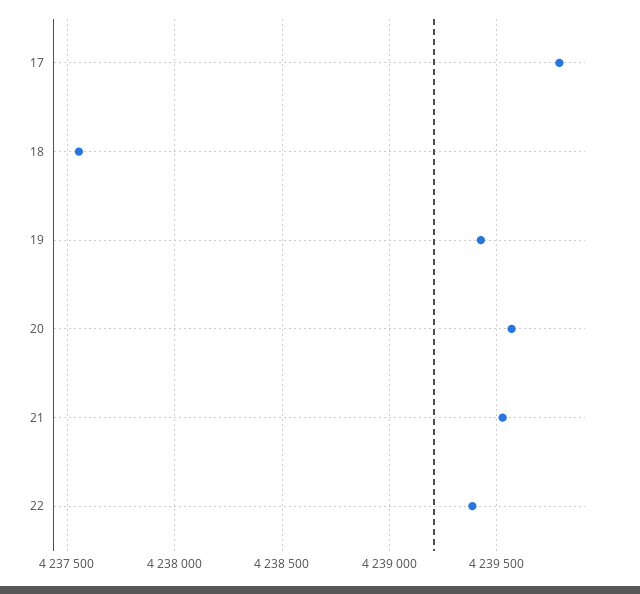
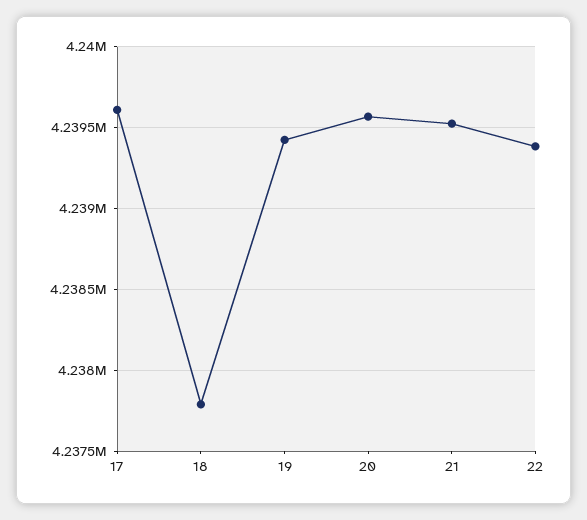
17: 4239800 -> 4239600
18: 4237550 -> 4237800

